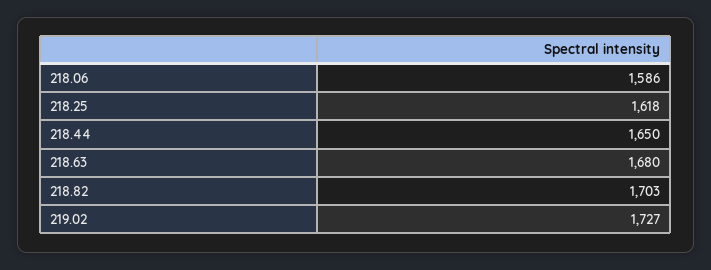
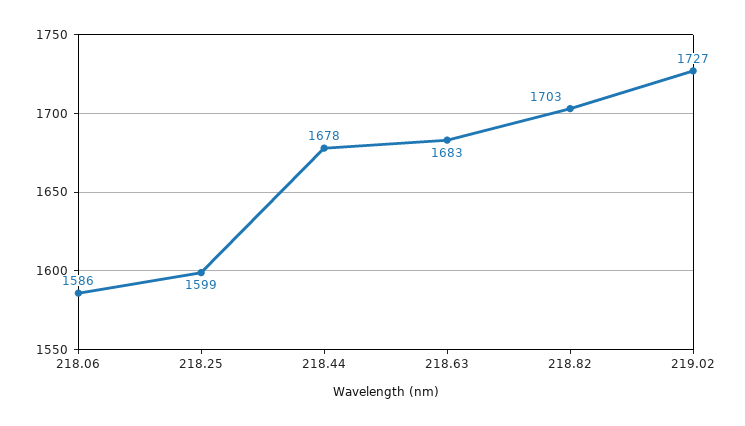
218.25: 1618 -> 1599
218.44: 1650 -> 1678
218.63: 1680 -> 1683

